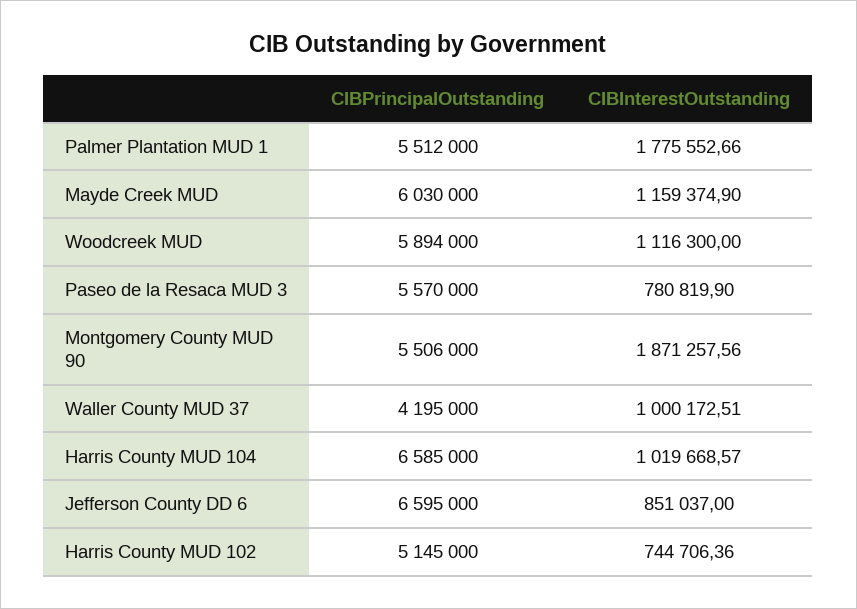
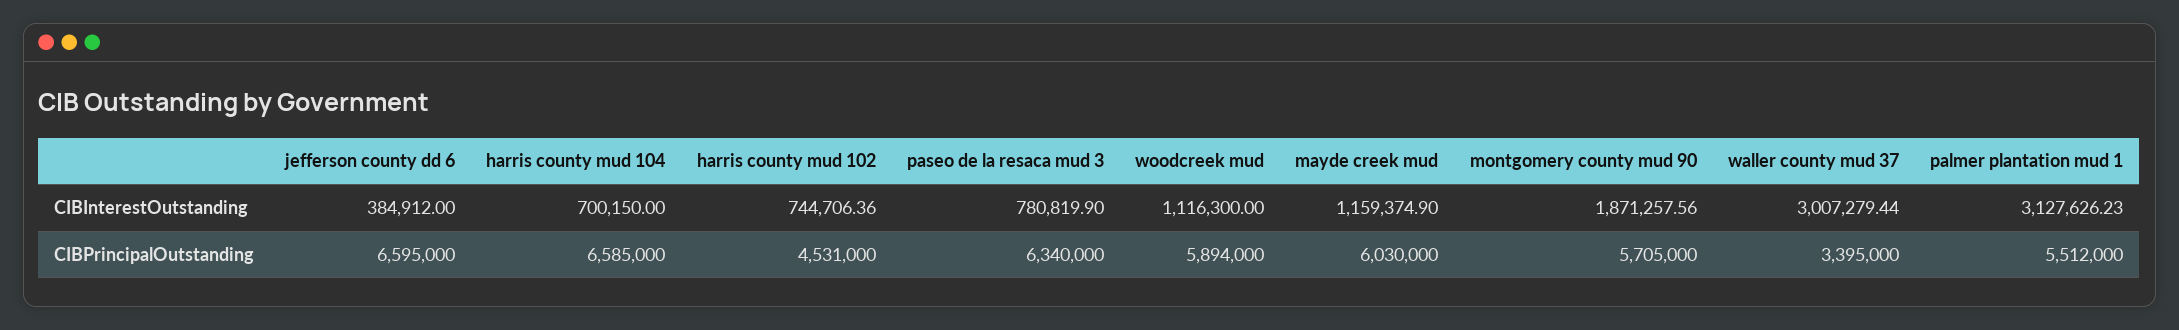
CIBInterestOutstanding, Palmer Plantation MUD 1: 1775552.66 -> 3127626.23
CIBPrincipalOutstanding, Paseo de la Resaca MUD 3: 5570000 -> 6340000
CIBPrincipalOutstanding, Montgomery County MUD 90: 5506000 -> 5705000
CIBPrincipalOutstanding, Waller County MUD 37: 4195000 -> 3395000
CIBInterestOutstanding, Waller County MUD 37: 1000172.51 -> 3007279.44
CIBInterestOutstanding, Harris County MUD 104: 1019668.57 -> 700150
CIBInterestOutstanding, Jefferson County DD 6: 851037 -> 384912
CIBPrincipalOutstanding, Harris County MUD 102: 5145000 -> 4531000

